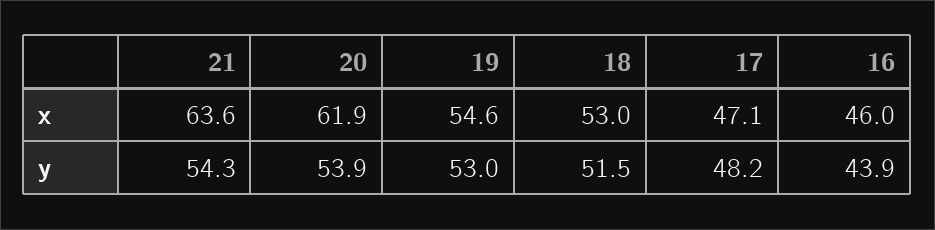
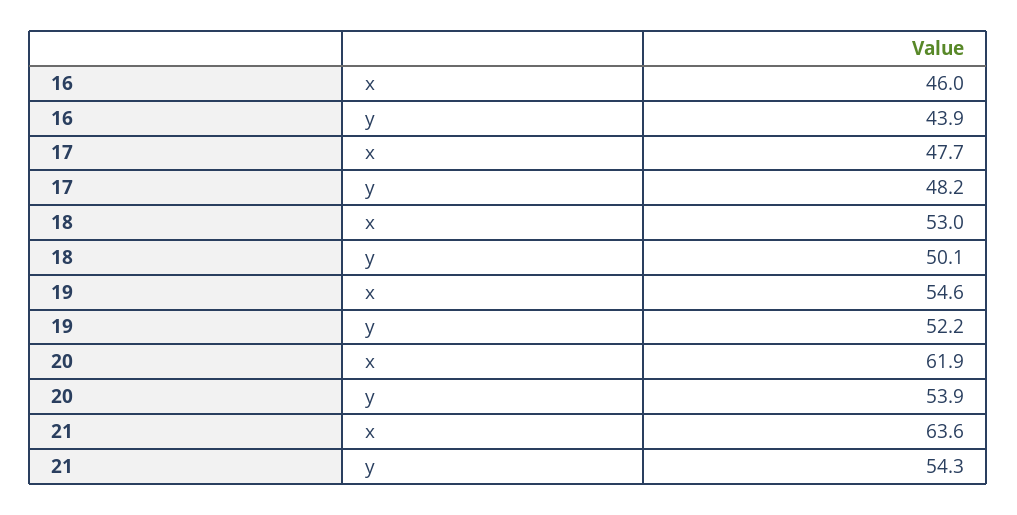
17, x: 47.1 -> 47.7
19, y: 53 -> 52.2
18, y: 51.5 -> 50.1

